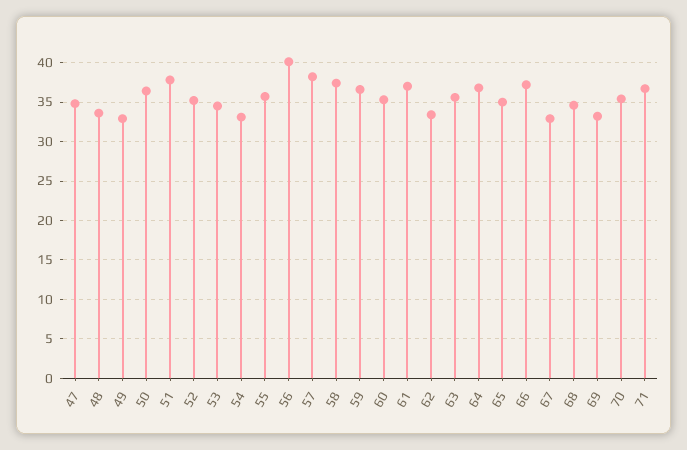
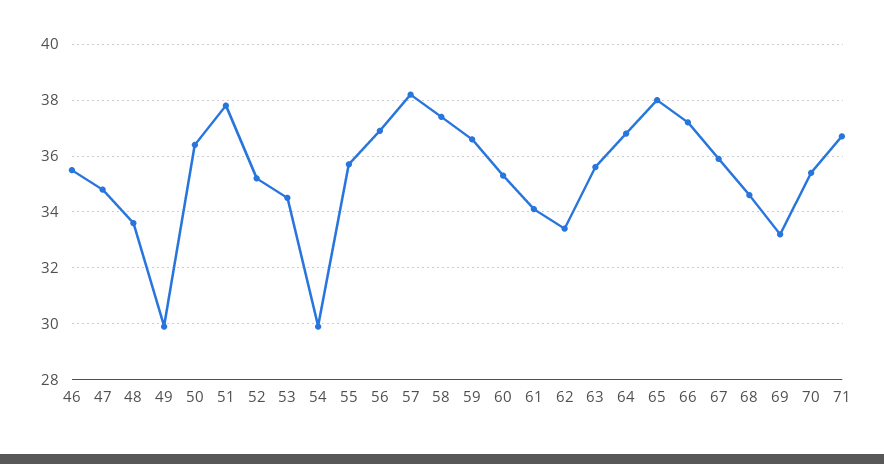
49: 33 -> 30
54: 33 -> 30
56: 40 -> 37
61: 37 -> 34
65: 35 -> 38
67: 33 -> 36
46: none -> 35.5

